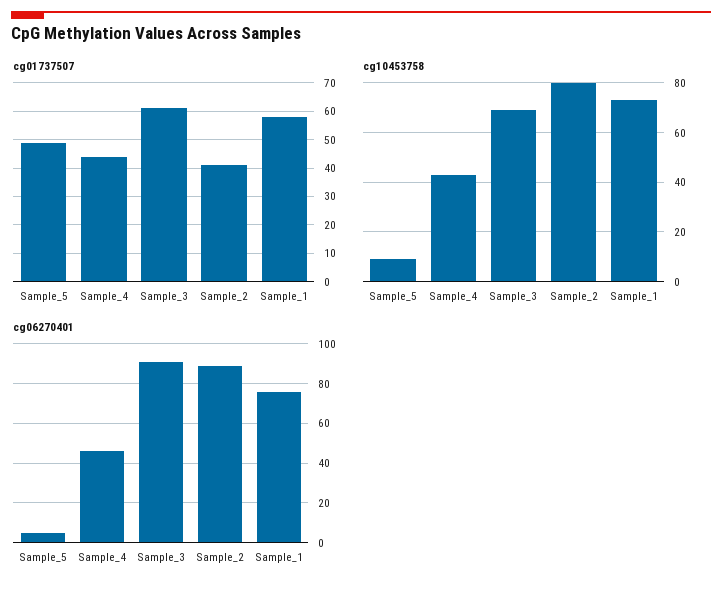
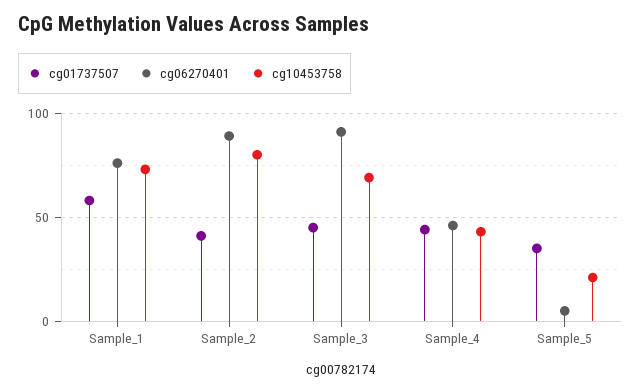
cg01737507, Sample_5: 50 -> 35
cg01737507, Sample_3: 60 -> 45
cg10453758, Sample_5: 10 -> 20

